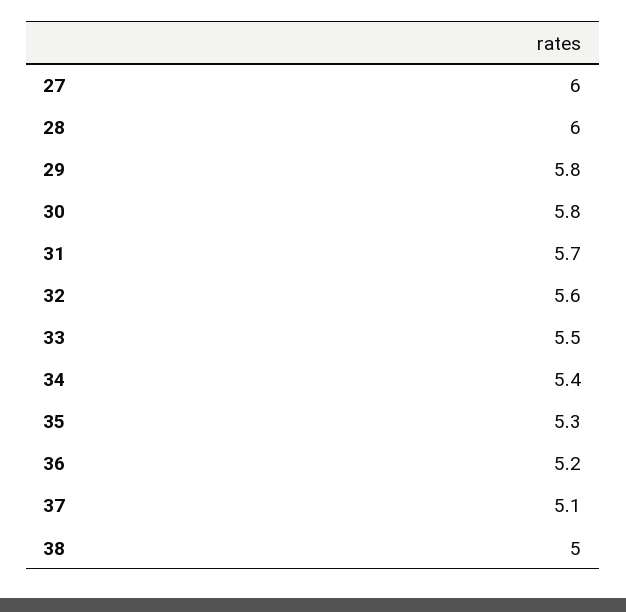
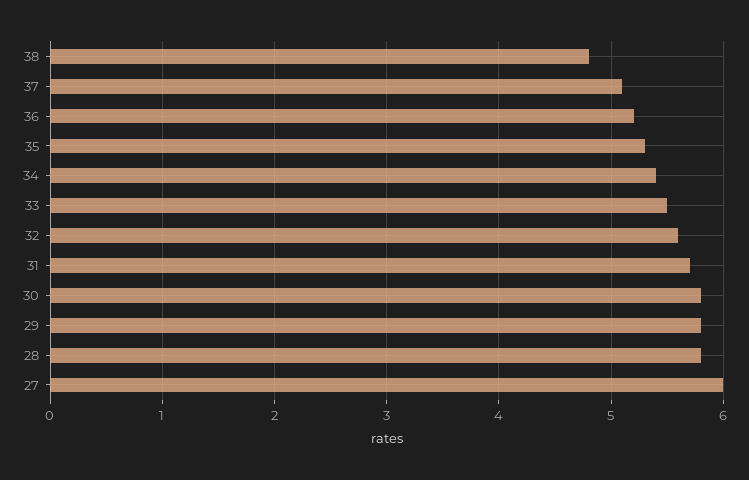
28: 6 -> 5.8
38: 5 -> 4.8

